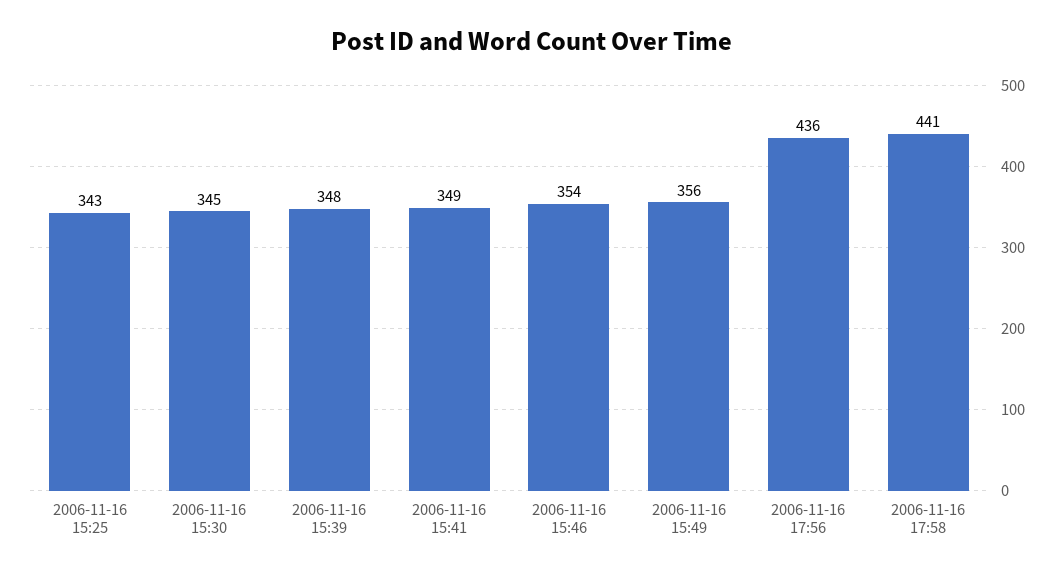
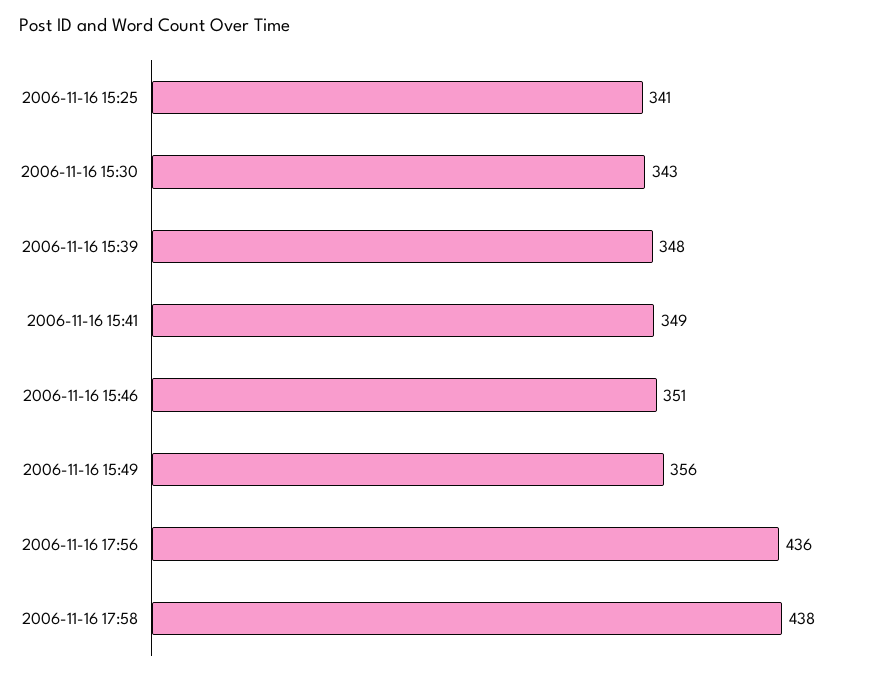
2006-11-16 15:25: 343 -> 341
2006-11-16 15:30: 345 -> 343
2006-11-16 15:46: 354 -> 351
2006-11-16 17:58: 441 -> 438

